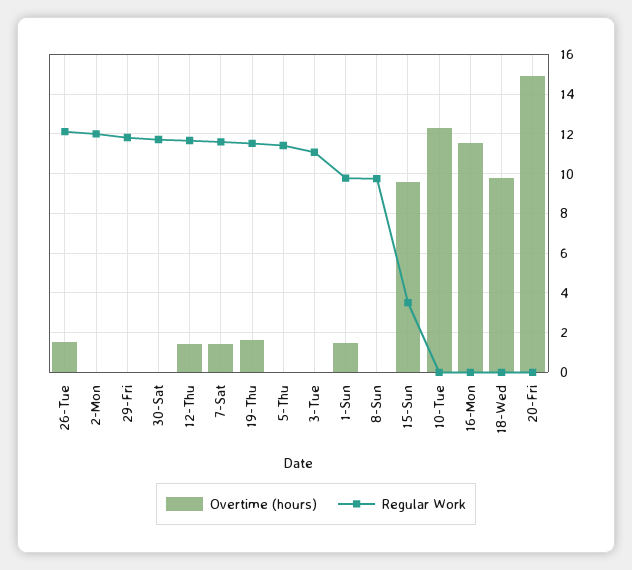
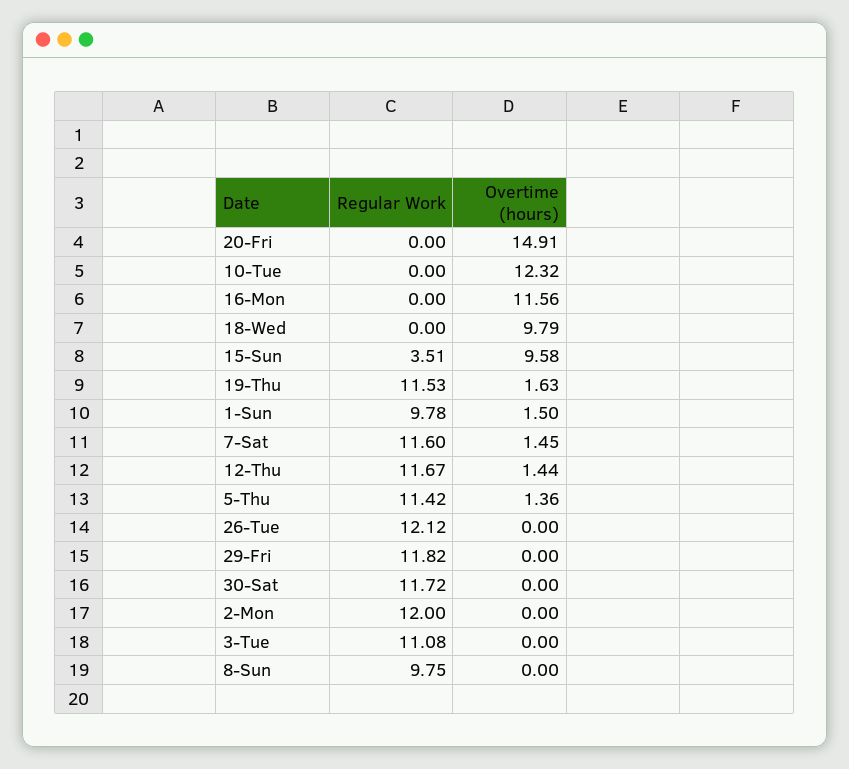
Overtime (hours), 26-Tue: 1.5 -> 0
Overtime (hours), 5-Thu: 0 -> 1.36

